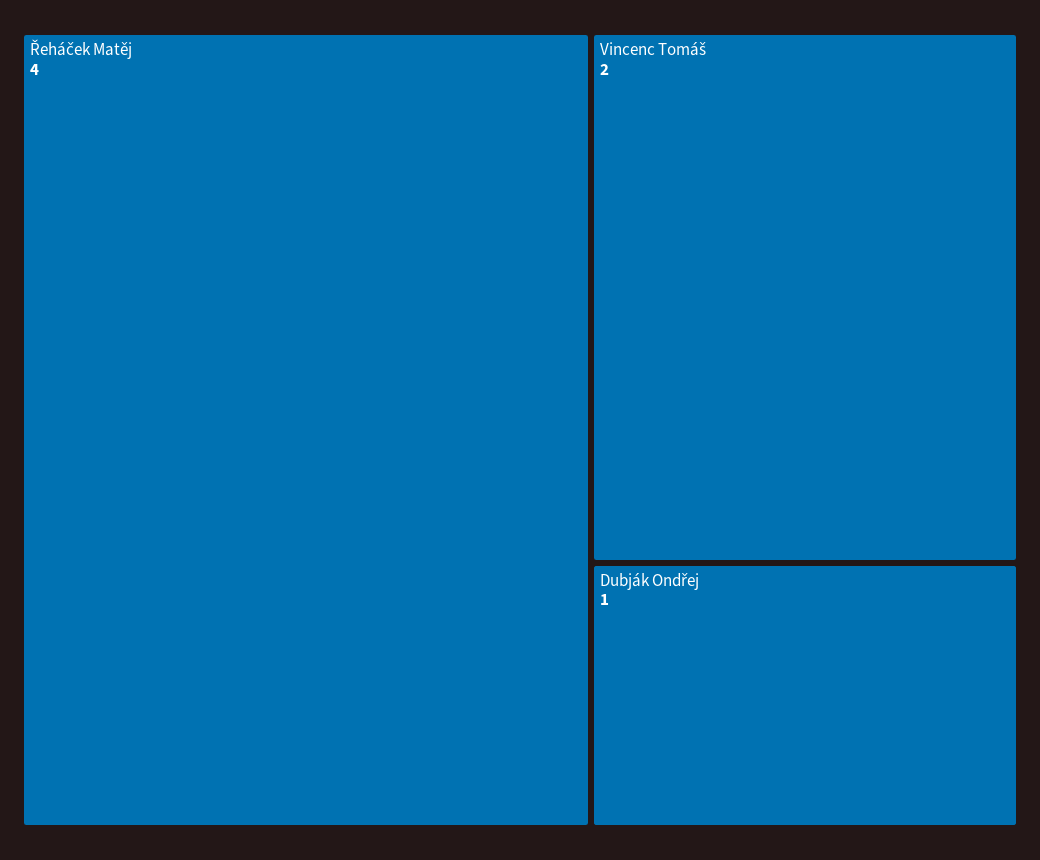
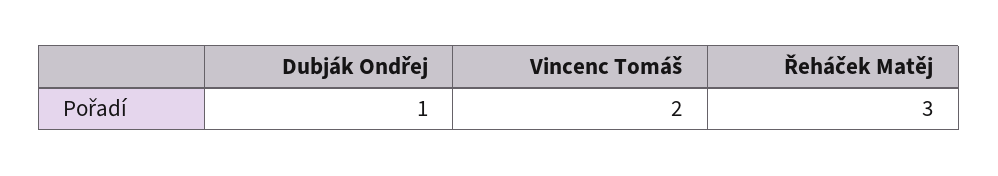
Řeháček Matěj: 4 -> 3

